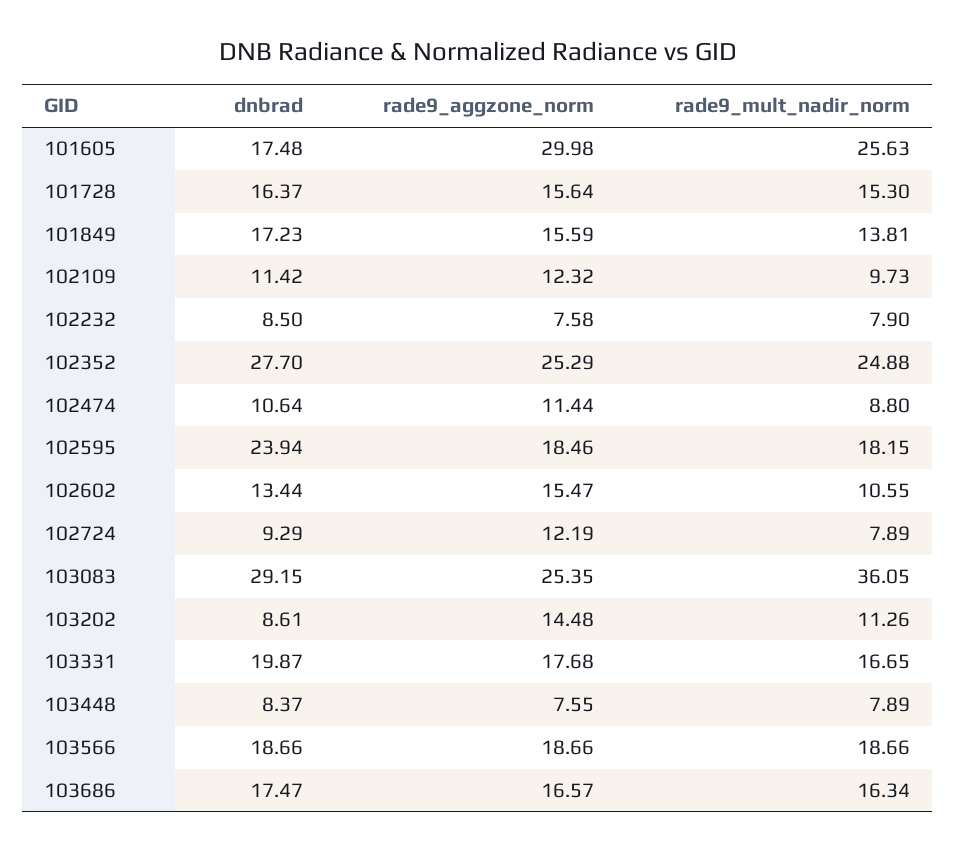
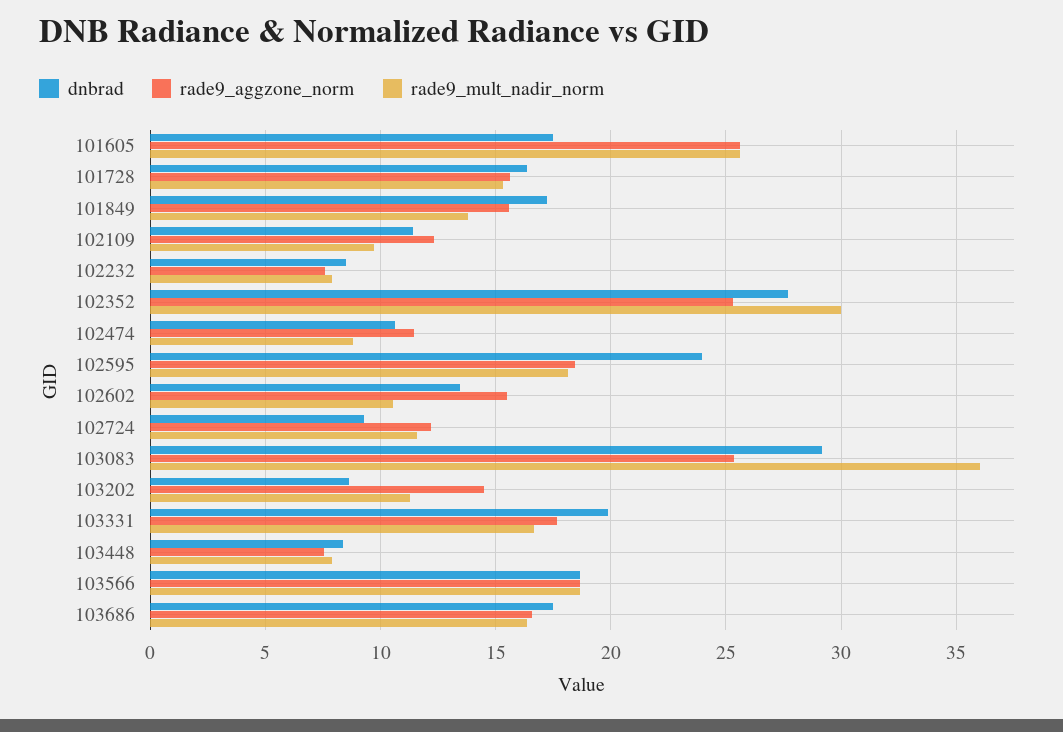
rade9_aggzone_norm, 101605: 29.98 -> 25.5
rade9_mult_nadir_norm, 102352: 24.88 -> 30
rade9_mult_nadir_norm, 102724: 7.89 -> 11.5

